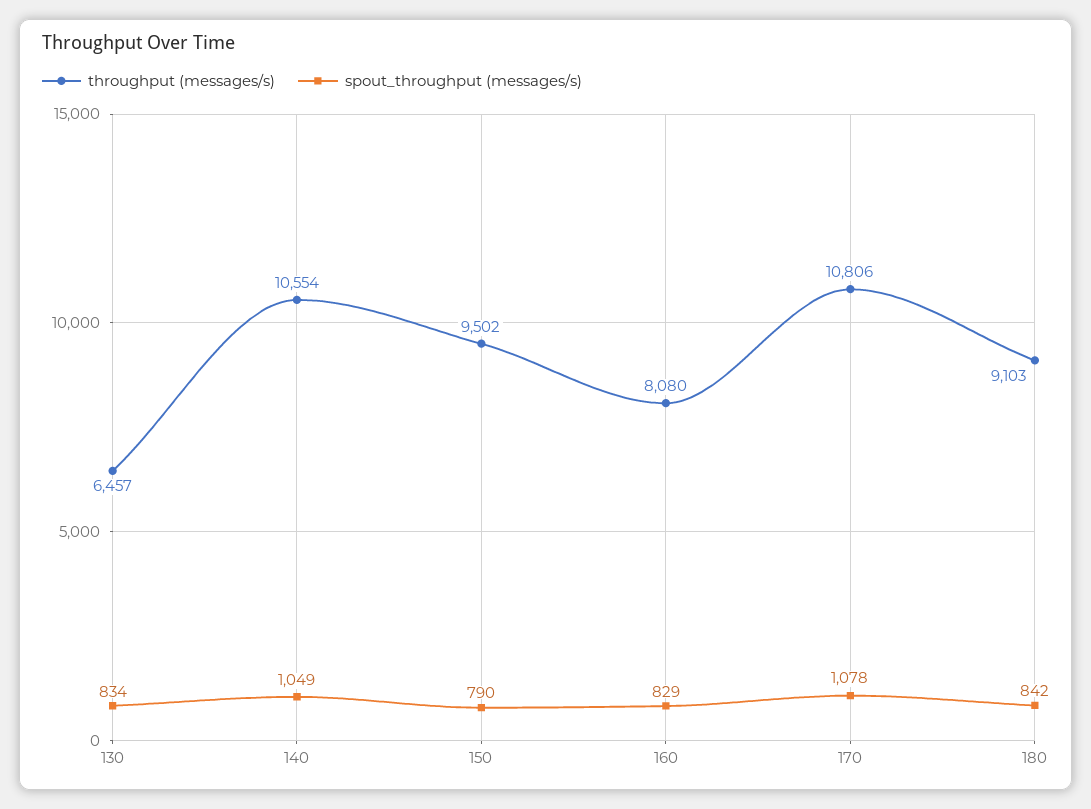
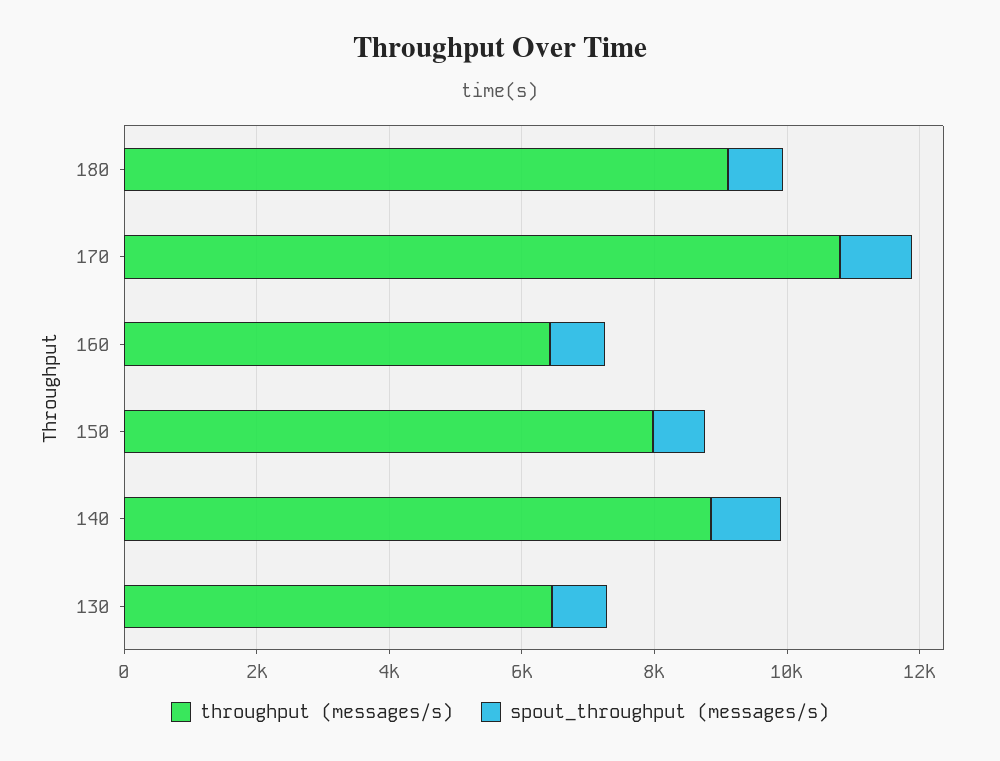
throughput (messages/s), 140: 10554 -> 9000
throughput (messages/s), 150: 9502 -> 8000
throughput (messages/s), 160: 8080 -> 6500

